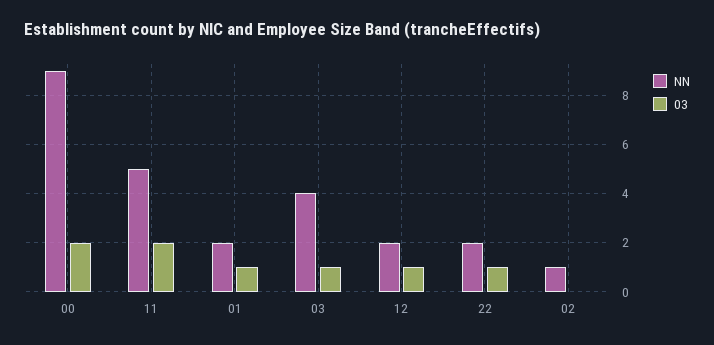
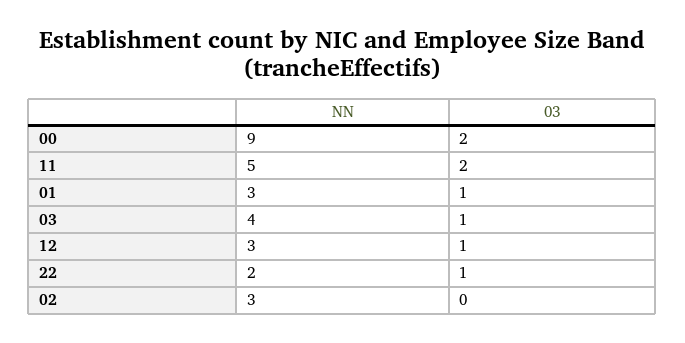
NN, 01: 2 -> 3
NN, 12: 2 -> 3
NN, 02: 1 -> 3

